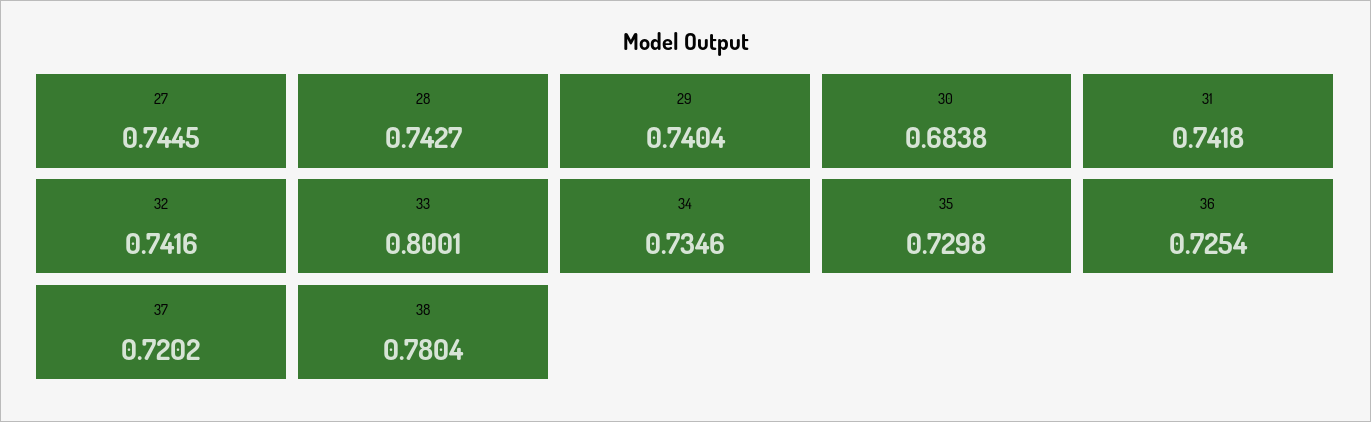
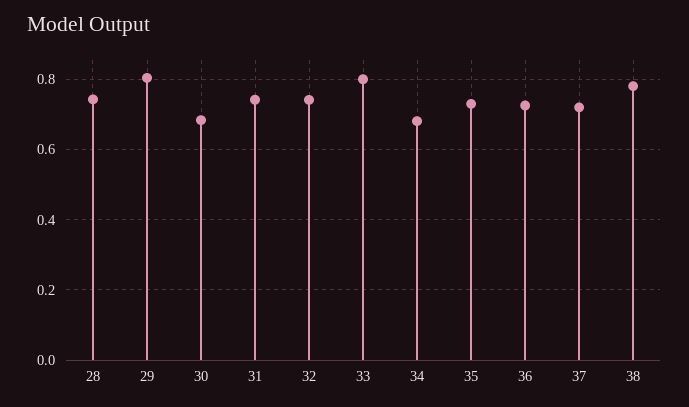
27: 0.7445 -> none
29: 0.7404 -> 0.8
34: 0.7346 -> 0.68

